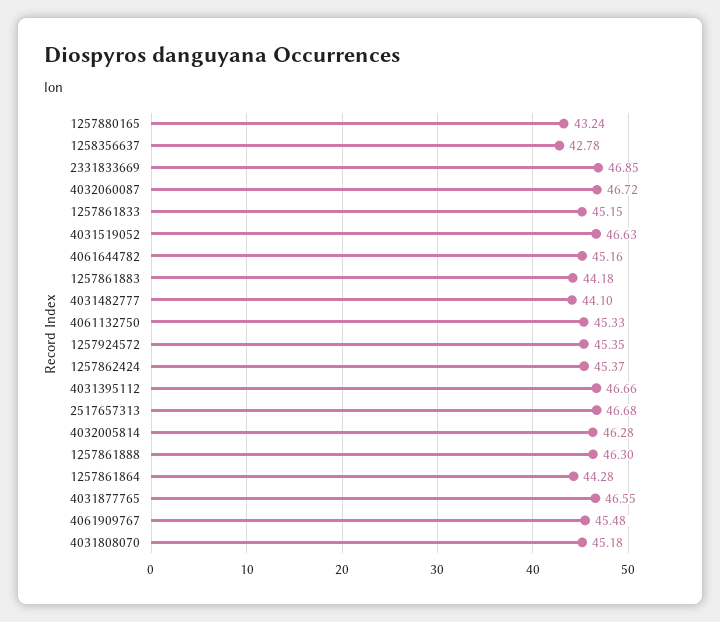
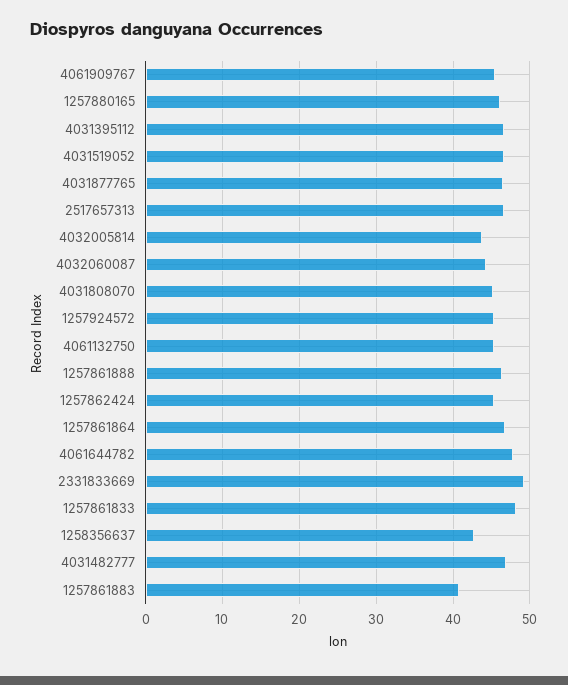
1257880165: 43.24 -> 46
2331833669: 46.85 -> 49
4032060087: 46.72 -> 44
1257861833: 45.15 -> 48
4061644782: 45.16 -> 48
1257861883: 44.18 -> 41
4031482777: 44.1 -> 47
4032005814: 46.28 -> 44
1257861864: 44.28 -> 47

